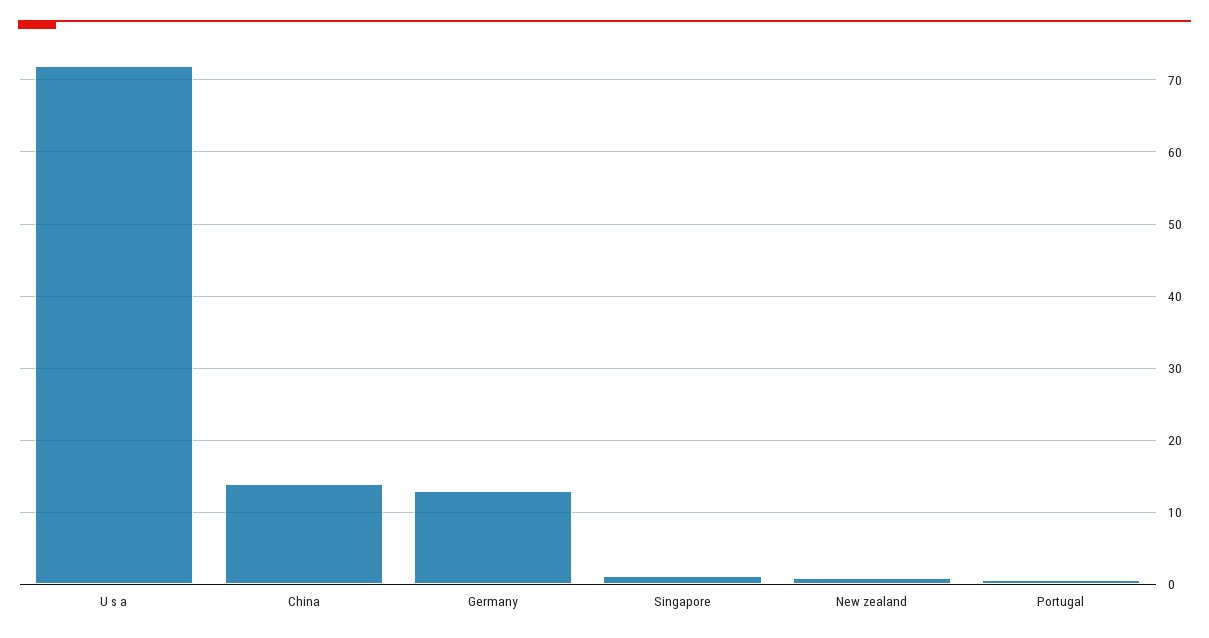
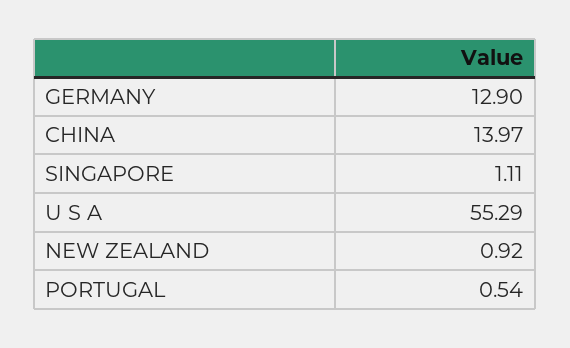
U s a: 72 -> 55.29

